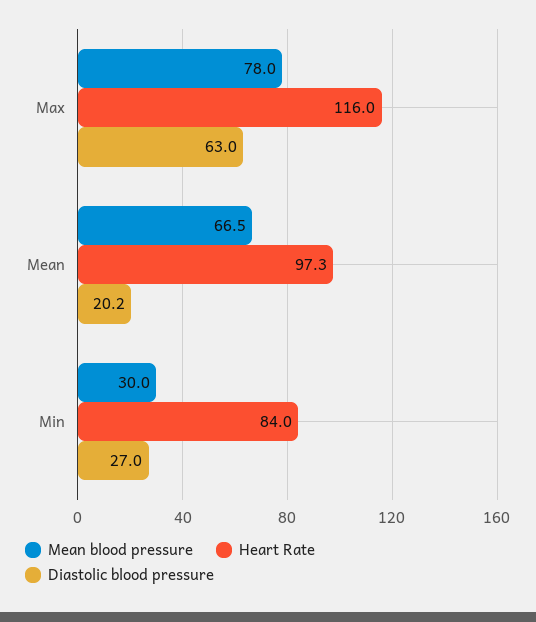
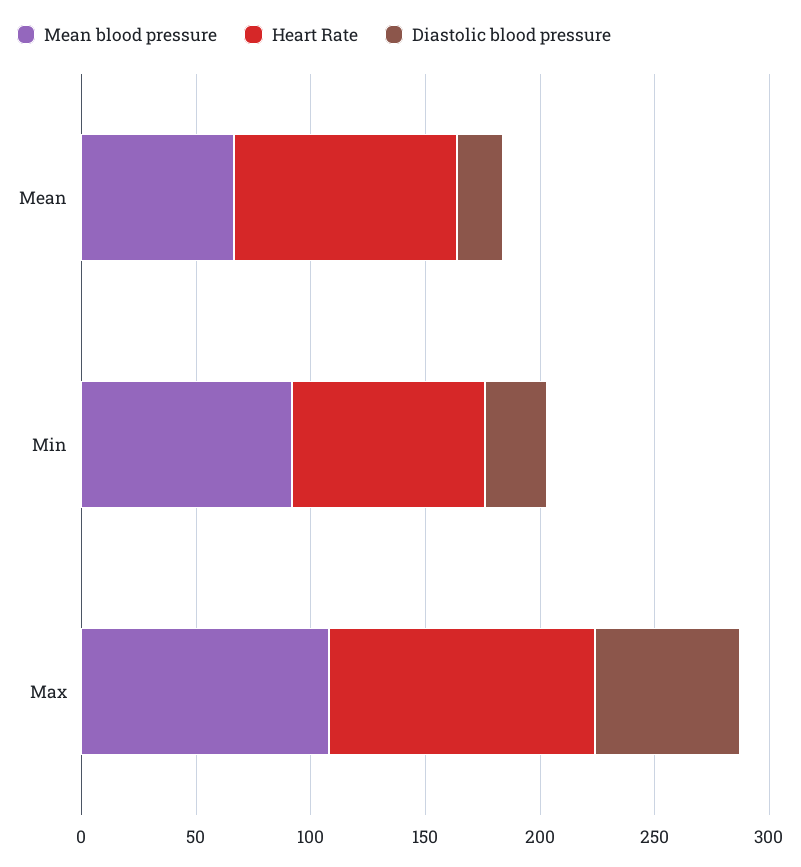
Mean blood pressure, Max: 78 -> 110
Mean blood pressure, Min: 30 -> 90

